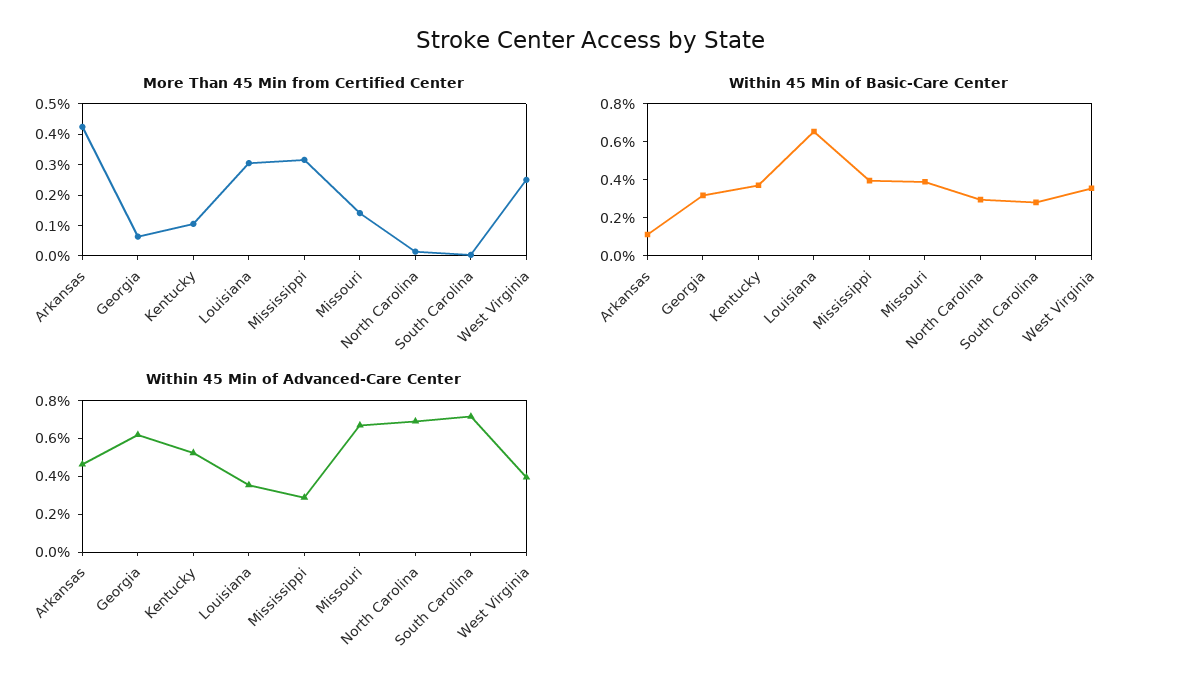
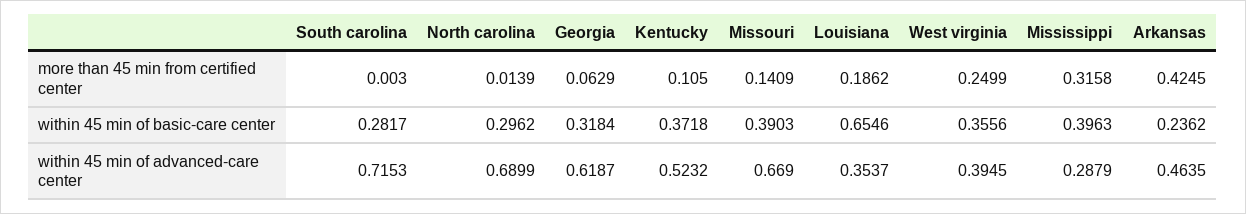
More Than 45 Min from Certified Center, Louisiana: 0.3 -> 0.1862
Within 45 Min of Basic-Care Center, Arkansas: 0.1 -> 0.2362

